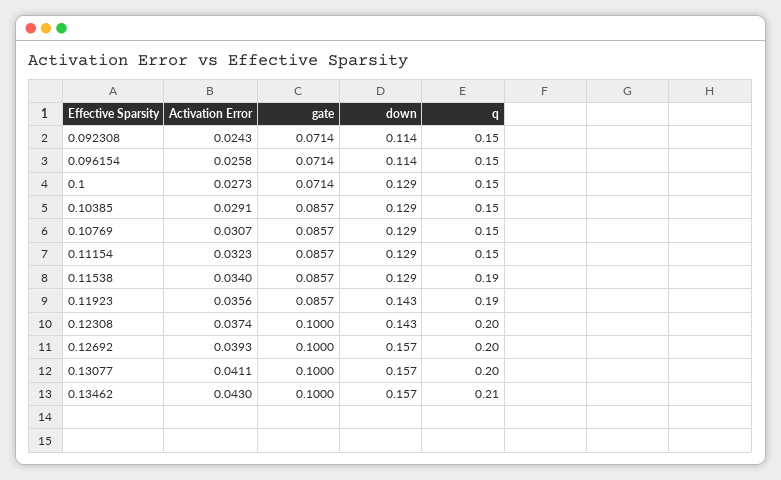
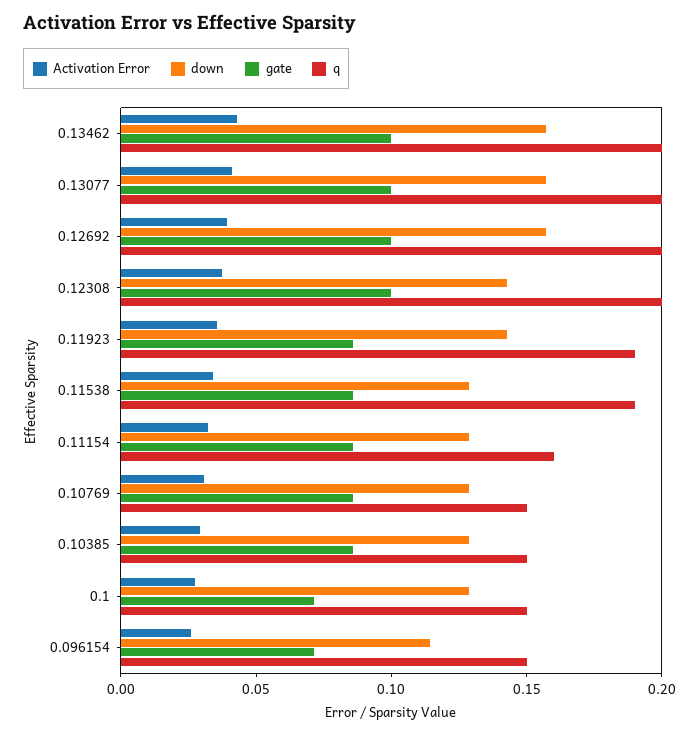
Activation Error, 0.092308: 0.0243 -> none
gate, 0.092308: 0.0714 -> none
down, 0.092308: 0.114 -> none
q, 0.092308: 0.15 -> none
q, 0.11154: 0.15 -> 0.16
q, 0.13462: 0.21 -> 0.2

